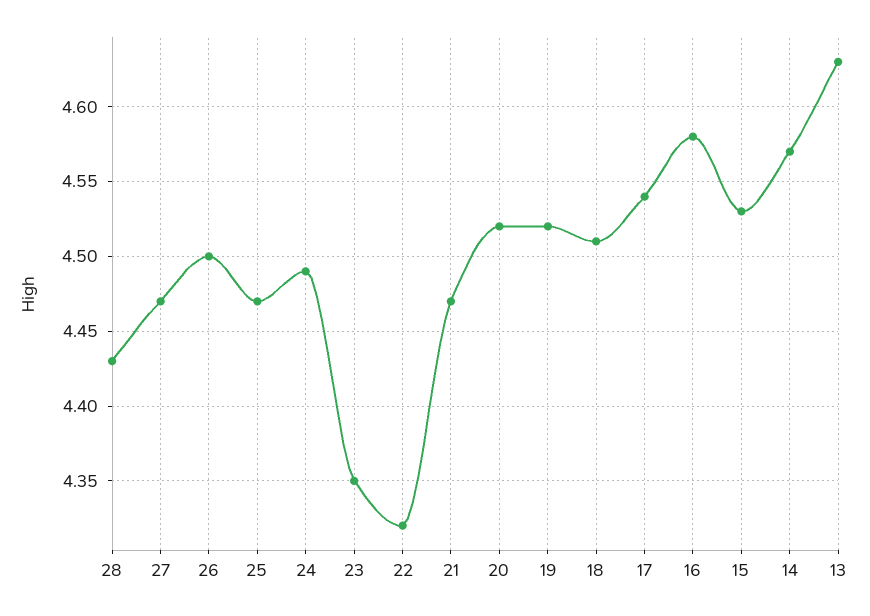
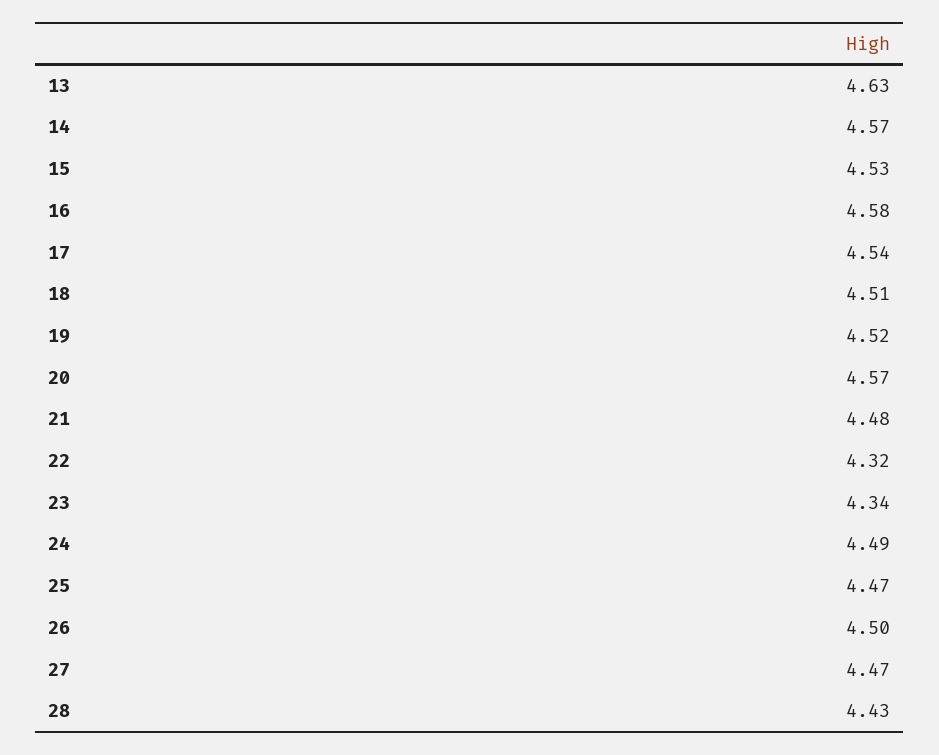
23: 4.35 -> 4.34
21: 4.47 -> 4.48
20: 4.52 -> 4.57

